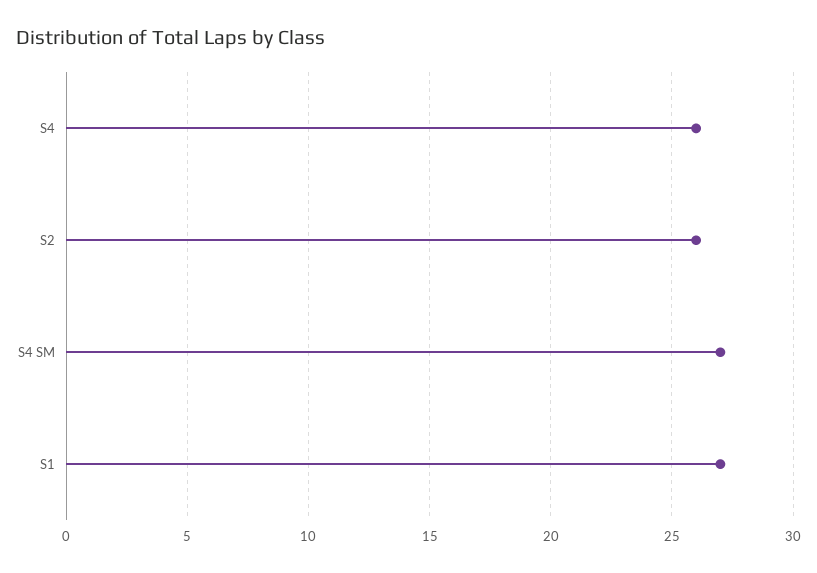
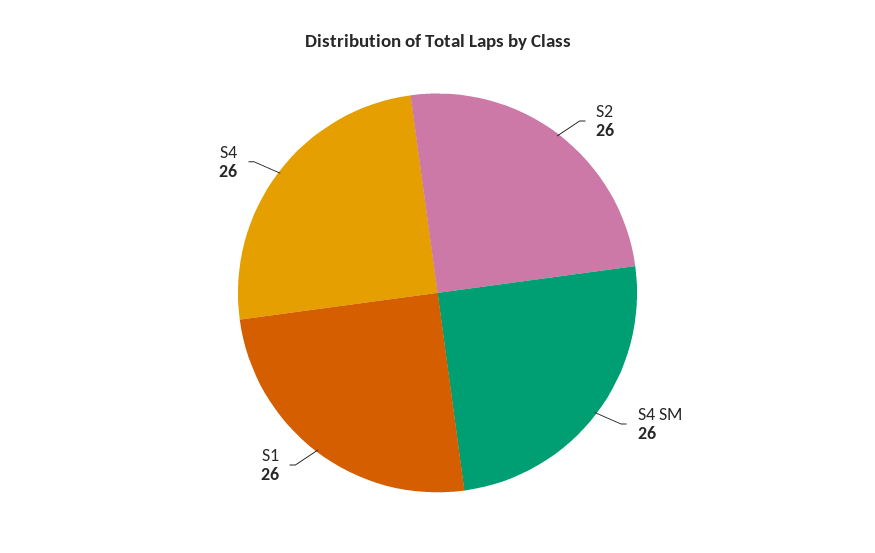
S4 SM: 27 -> 26
S1: 27 -> 26

